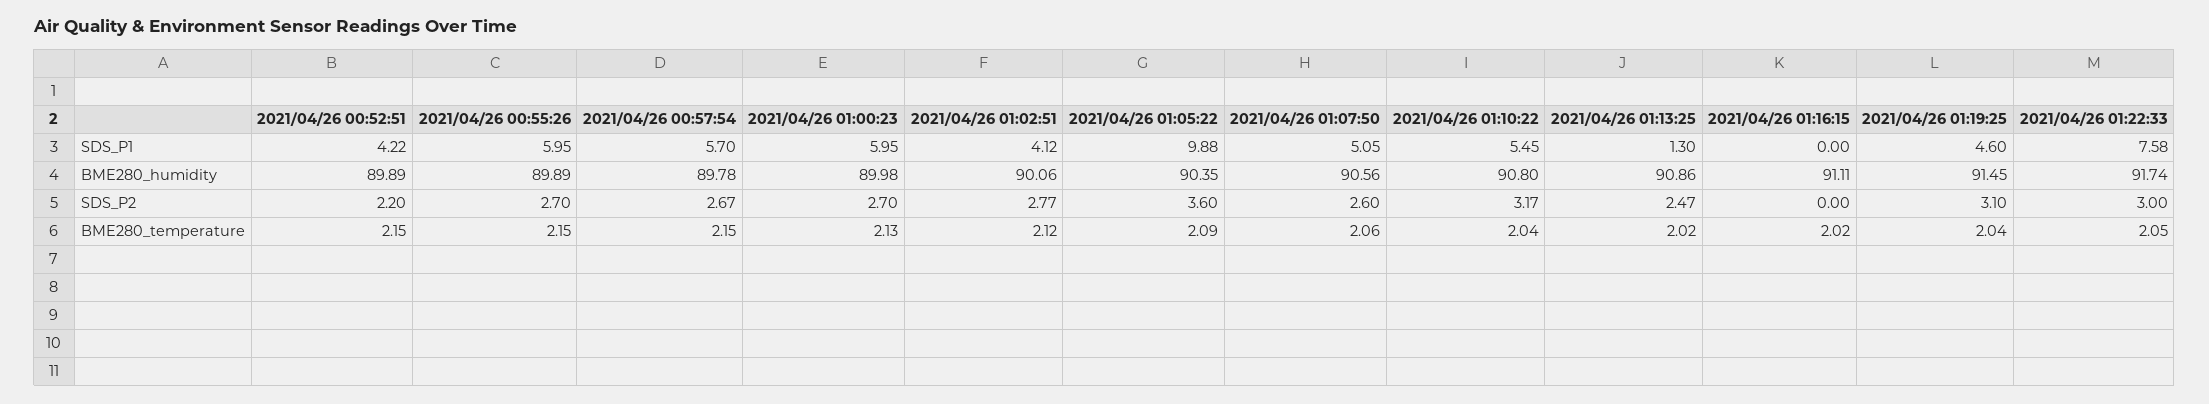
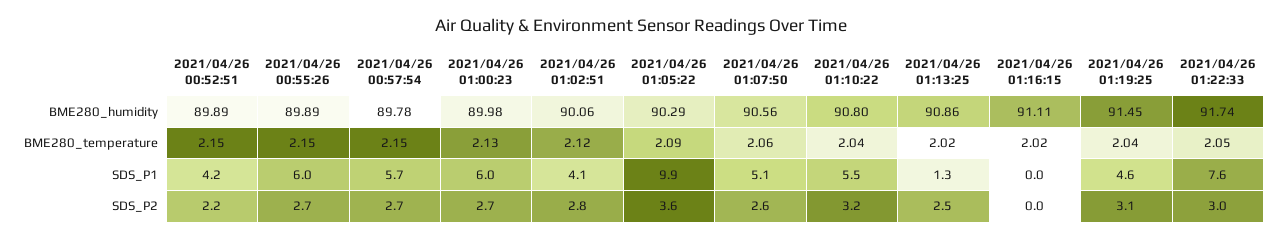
2021/04/26 01:05:22, BME280_humidity: 90.35 -> 90.29

